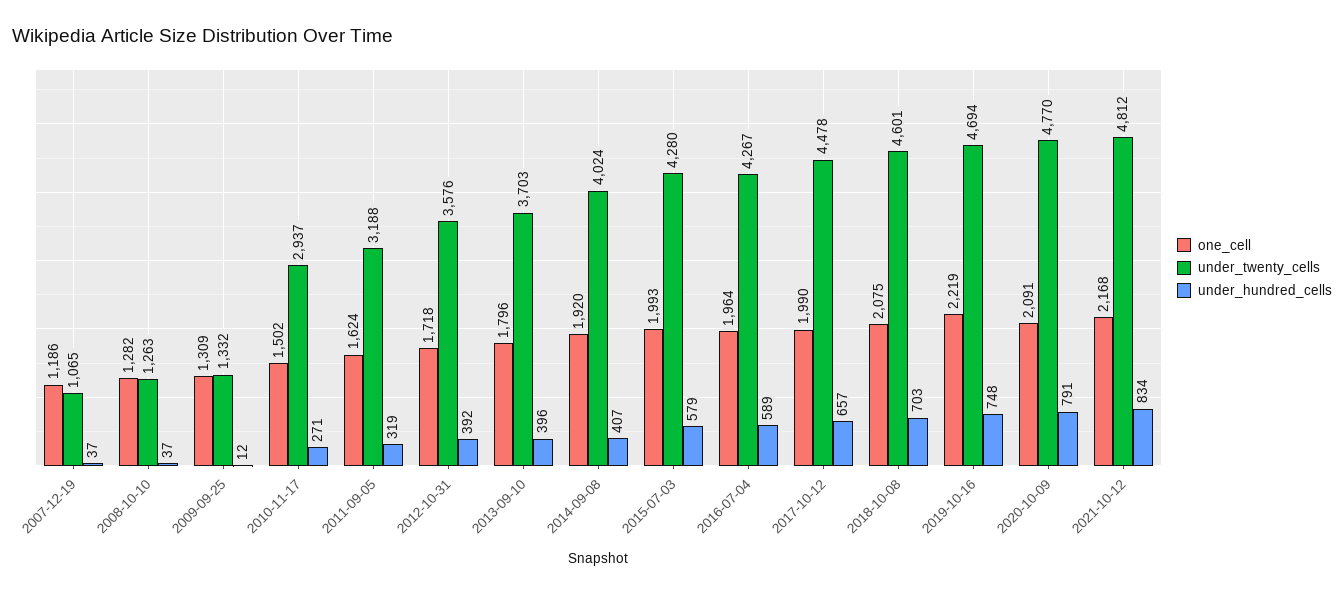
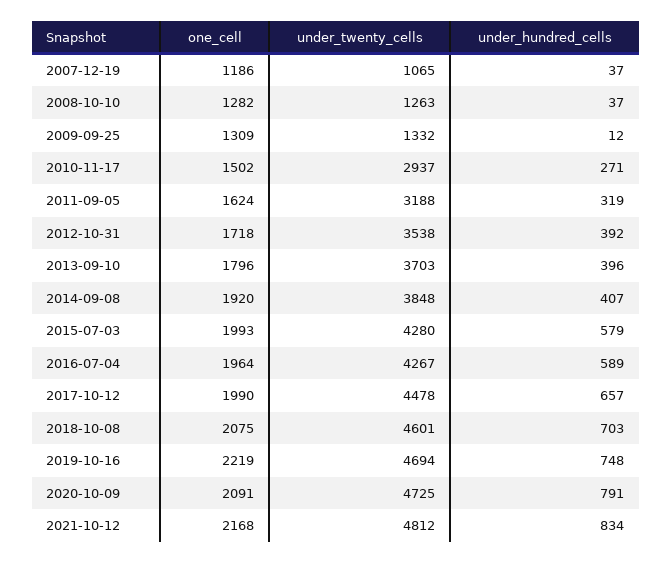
under_twenty_cells, 2012-10-31: 3576 -> 3538
under_twenty_cells, 2014-09-08: 4024 -> 3848
under_twenty_cells, 2020-10-09: 4770 -> 4725

